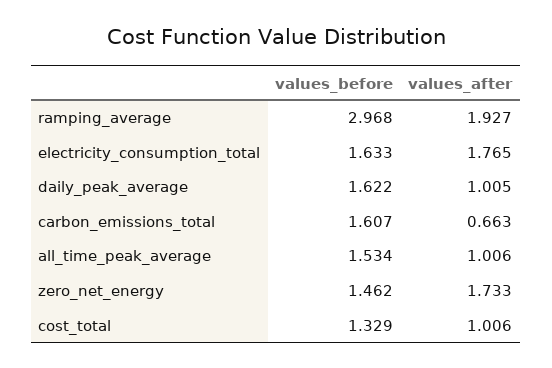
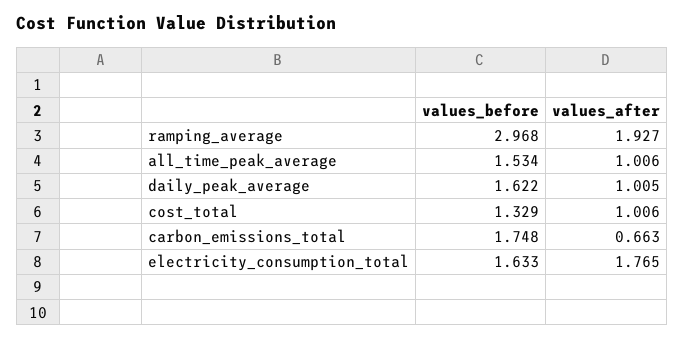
values_before, carbon_emissions_total: 1.607 -> 1.748
values_before, zero_net_energy: 1.462 -> none
values_after, zero_net_energy: 1.733 -> none

